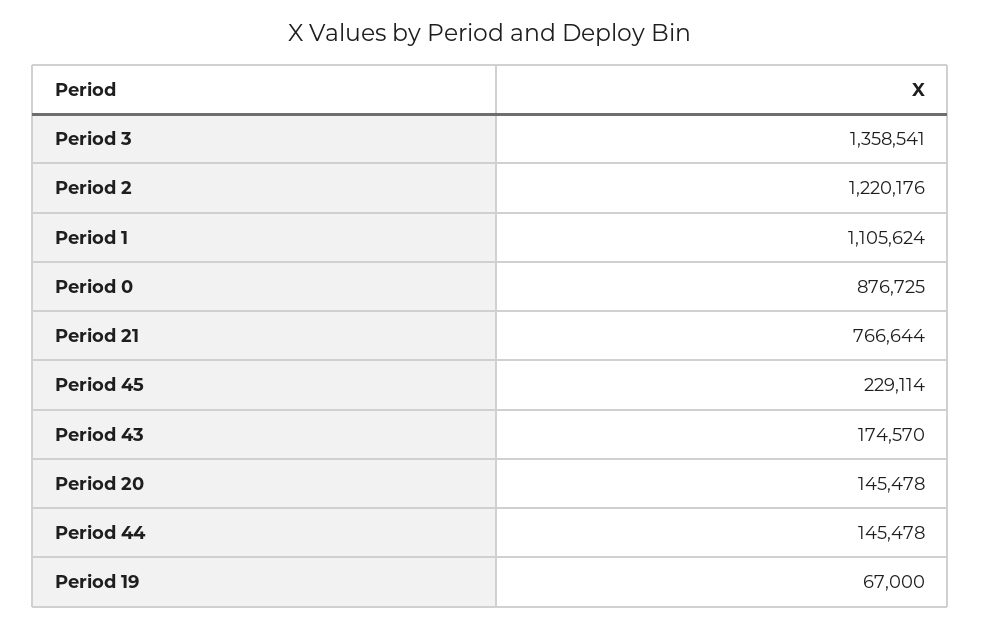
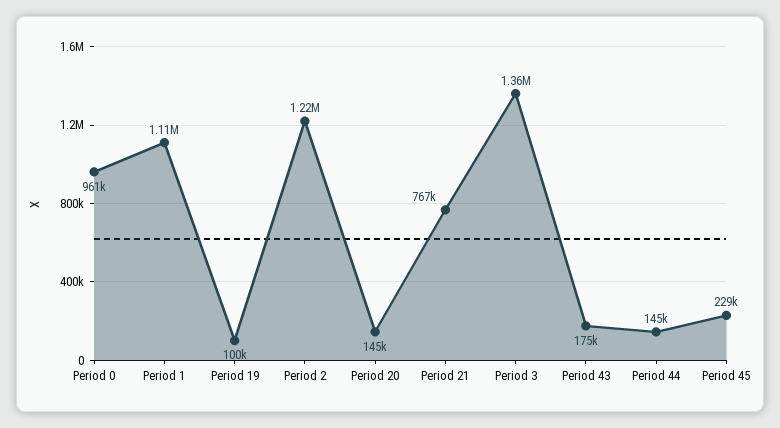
Period 0: 876725 -> 961000
Period 19: 67000 -> 100000

